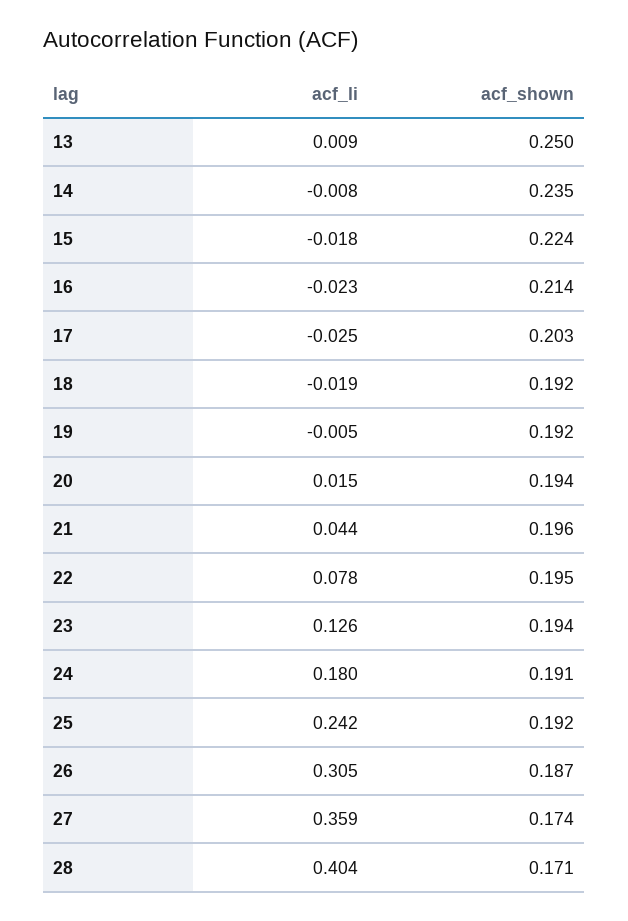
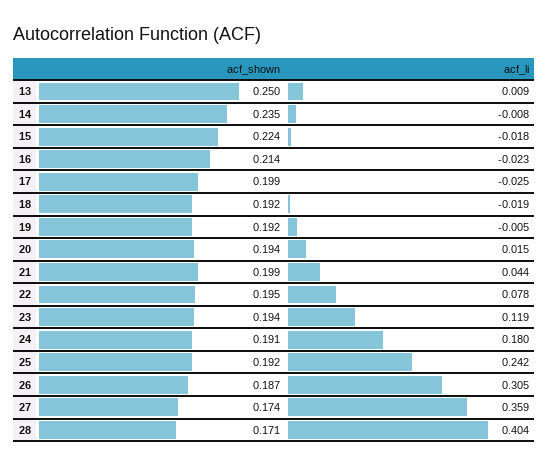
acf_shown, 17: 0.203 -> 0.199
acf_shown, 21: 0.196 -> 0.199
acf_li, 23: 0.126 -> 0.119

